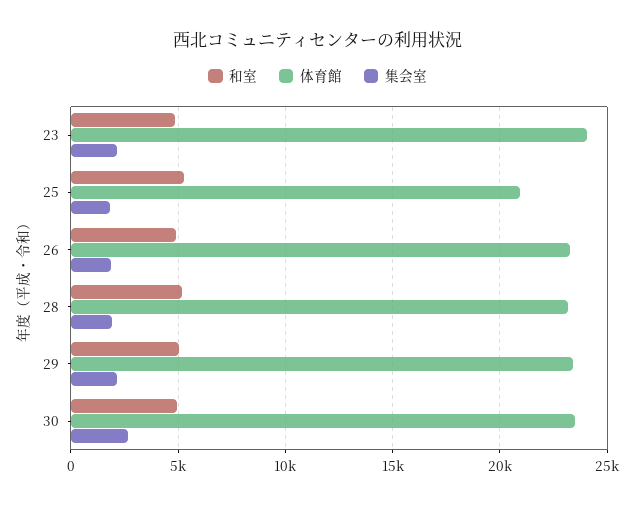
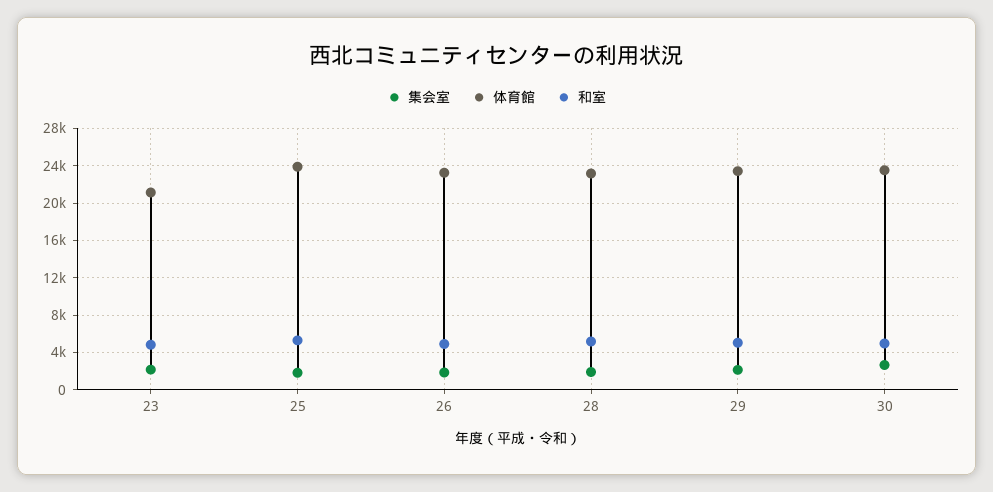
体育館, 23: 24000 -> 21000
体育館, 25: 21000 -> 24000

